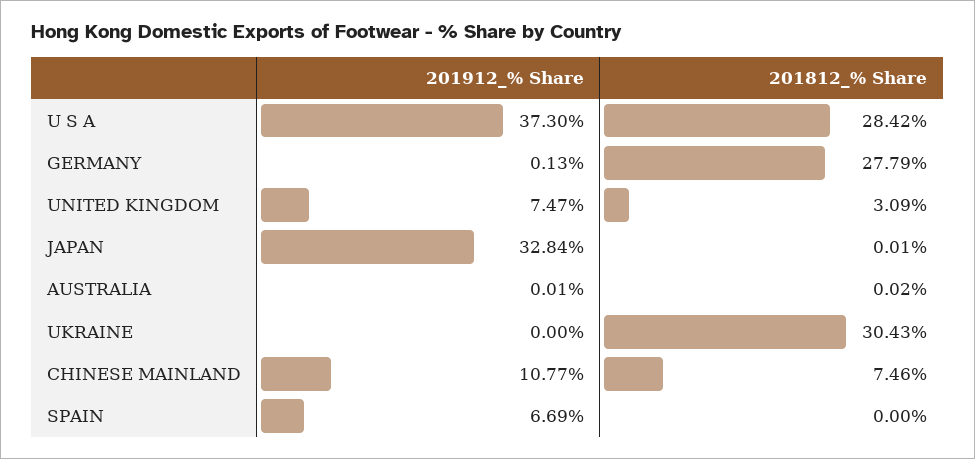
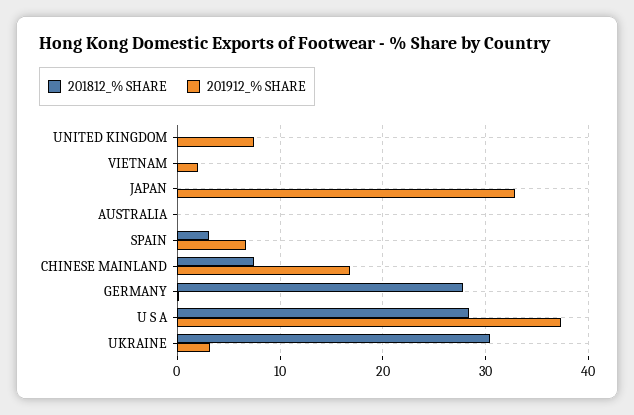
201812_% Share, UNITED KINGDOM: 3.09 -> 0
201912_% Share, UKRAINE: 0 -> 3
201912_% Share, CHINESE MAINLAND: 10.77 -> 17
201812_% Share, SPAIN: 0 -> 3
201812_% Share, VIETNAM: none -> 0
201912_% Share, VIETNAM: none -> 2

